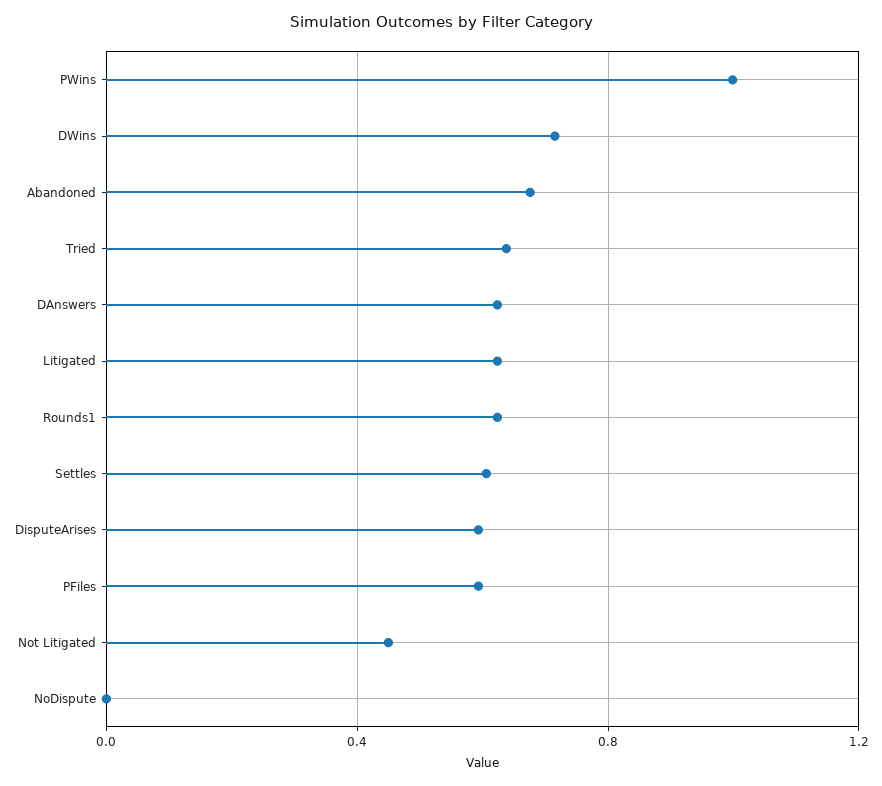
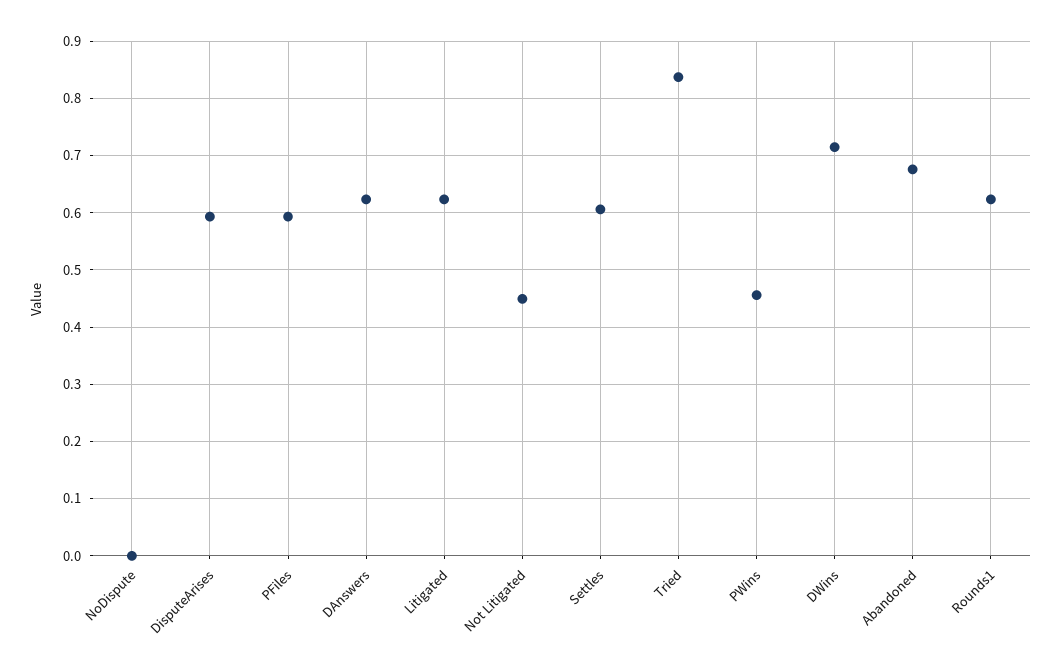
PWins: 1 -> 0.46
Tried: 0.65 -> 0.84

